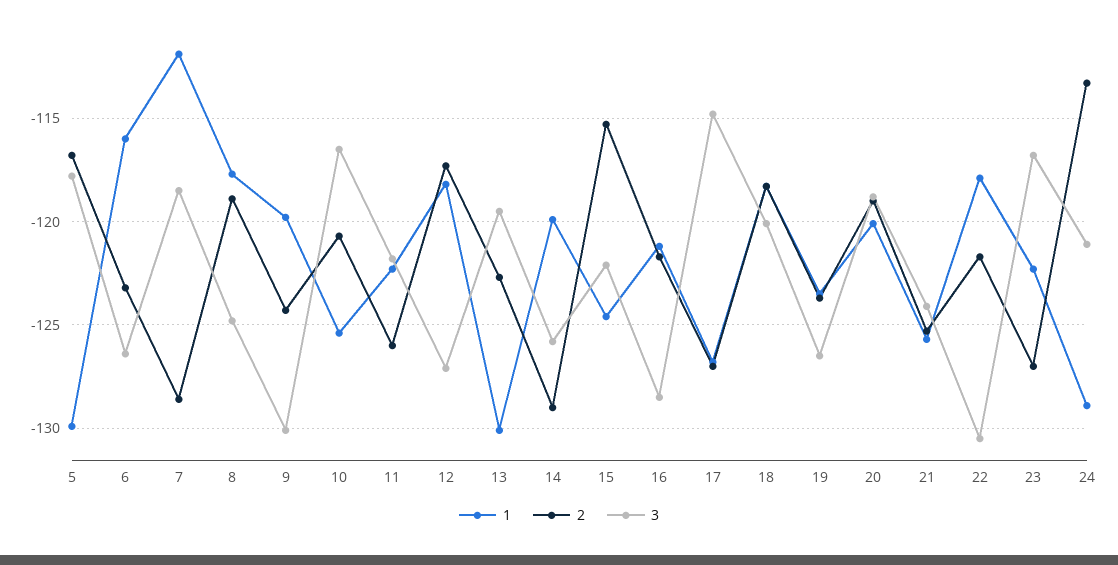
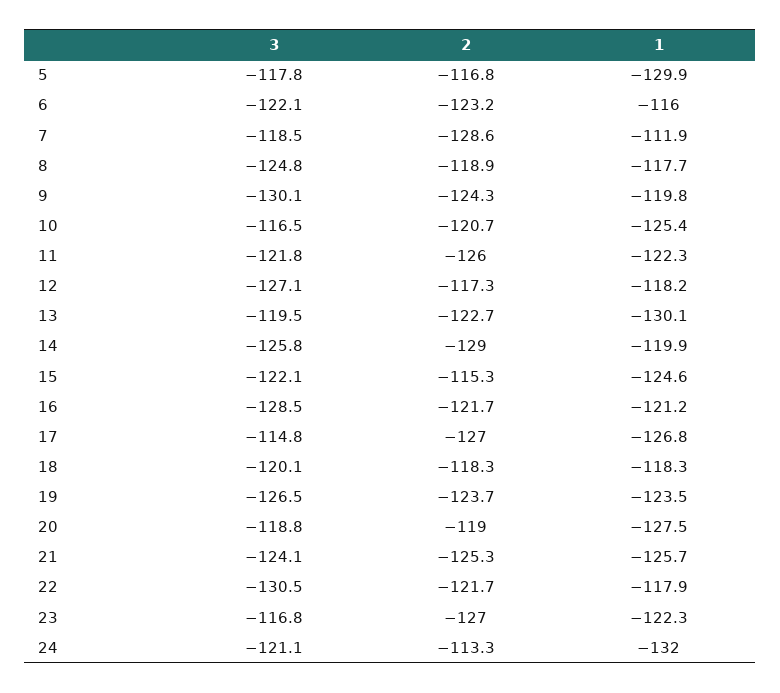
3, 6: -126.5 -> -122.1
1, 20: -120 -> -127.5
1, 24: -129 -> -132

